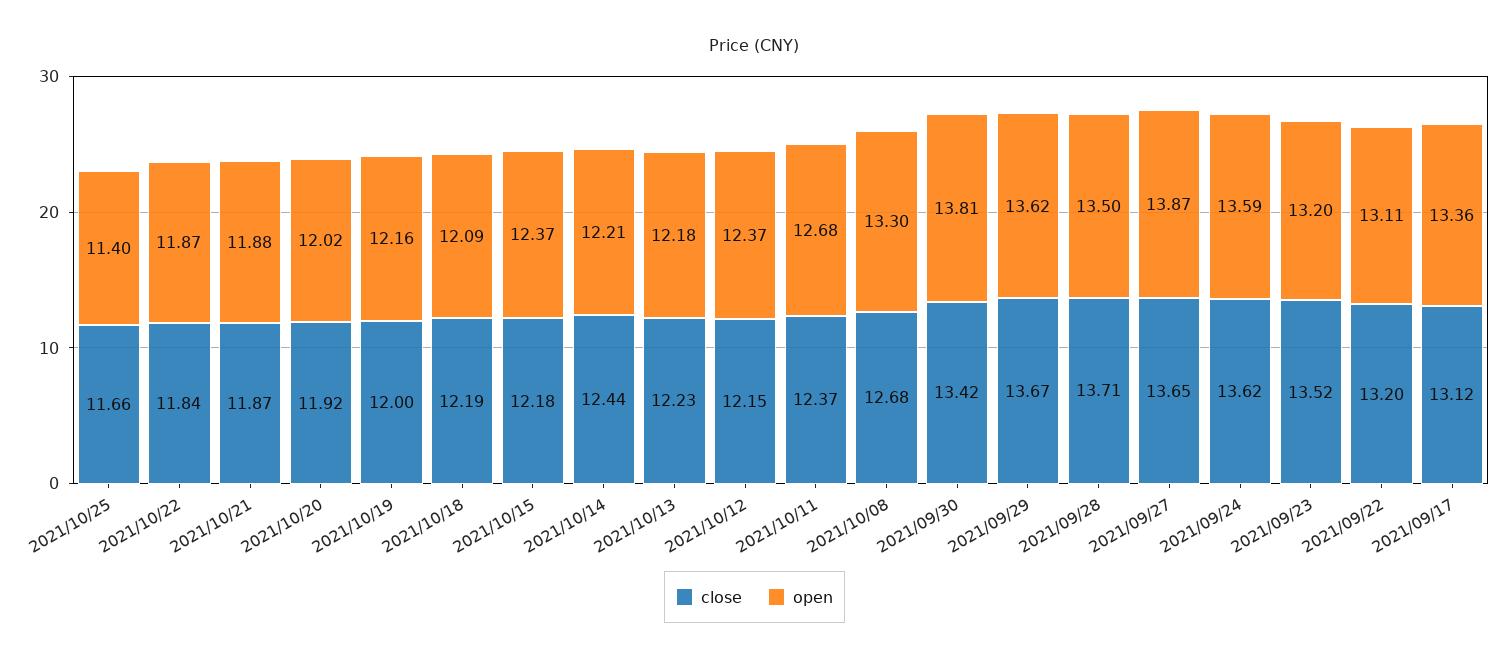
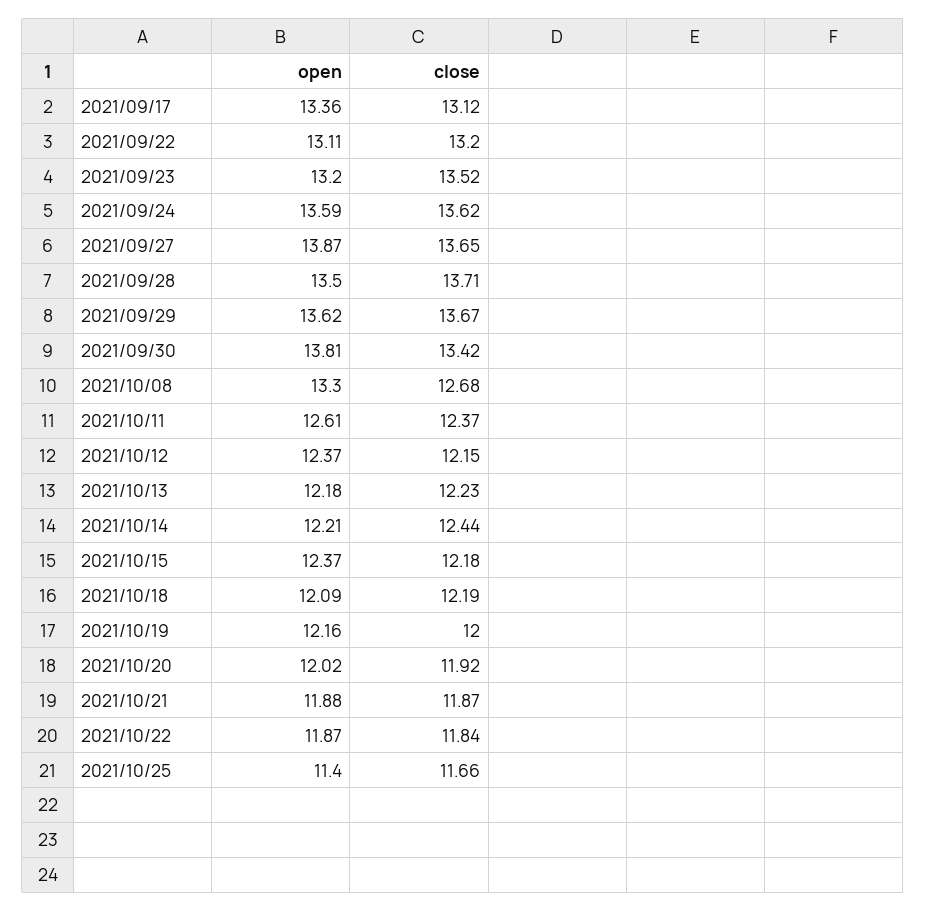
open, 2021/10/11: 12.68 -> 12.61

